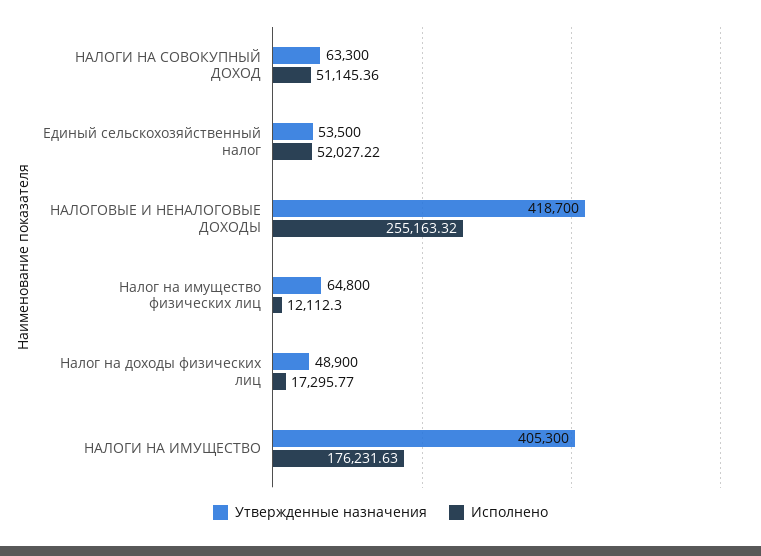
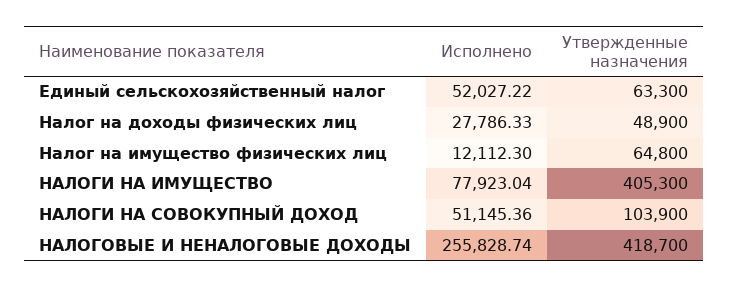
Утвержденные назначения, НАЛОГИ НА СОВОКУПНЫЙ ДОХОД: 63300 -> 103900
Утвержденные назначения, Единый сельскохозяйственный налог: 53500 -> 63300
Исполнено, НАЛОГОВЫЕ И НЕНАЛОГОВЫЕ ДОХОДЫ: 255163.32 -> 255828.74
Исполнено, Налог на доходы физических лиц: 17295.77 -> 27786.33
Исполнено, НАЛОГИ НА ИМУЩЕСТВО: 176231.63 -> 77923.04

